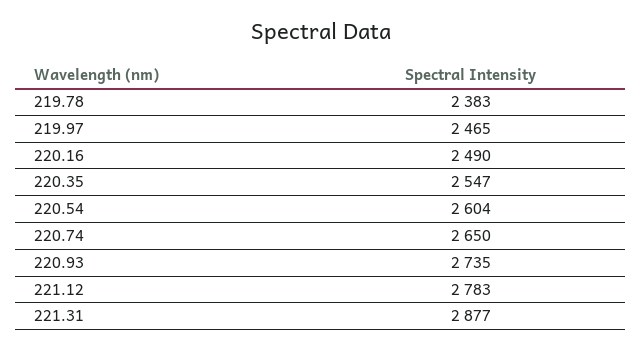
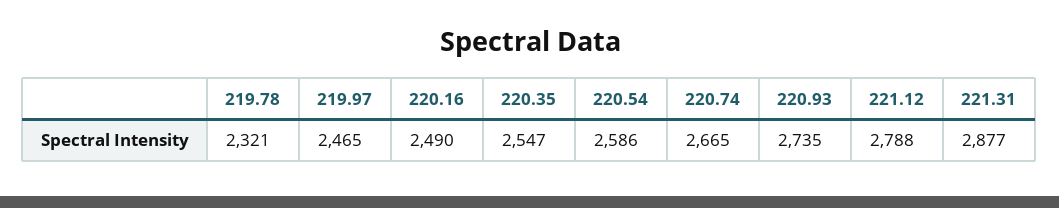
219.78: 2383 -> 2321
220.54: 2604 -> 2586
220.74: 2650 -> 2665
221.12: 2783 -> 2788

